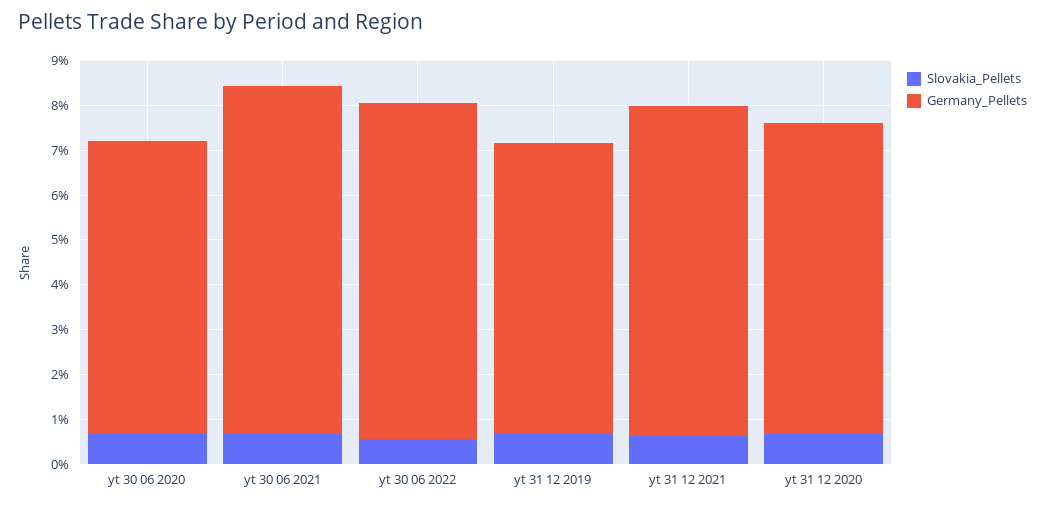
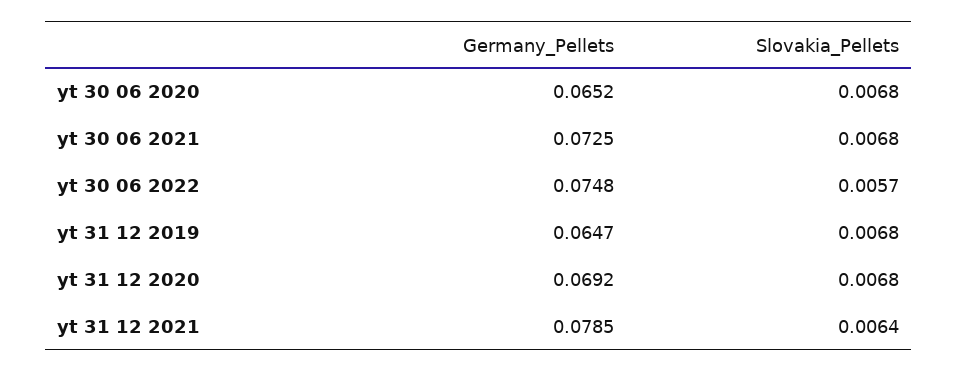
Germany_Pellets, yt 30 06 2021: 0.078 -> 0.0725
Germany_Pellets, yt 31 12 2021: 0.074 -> 0.0785

